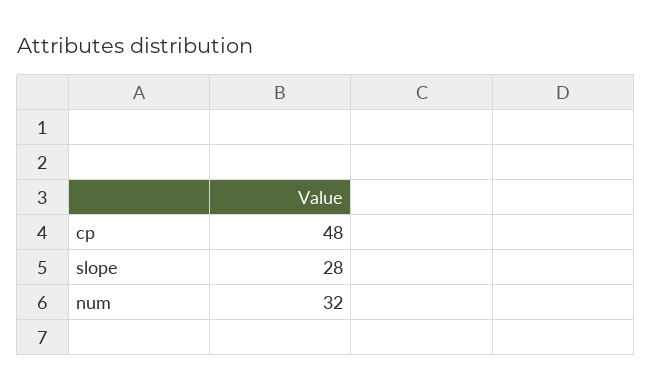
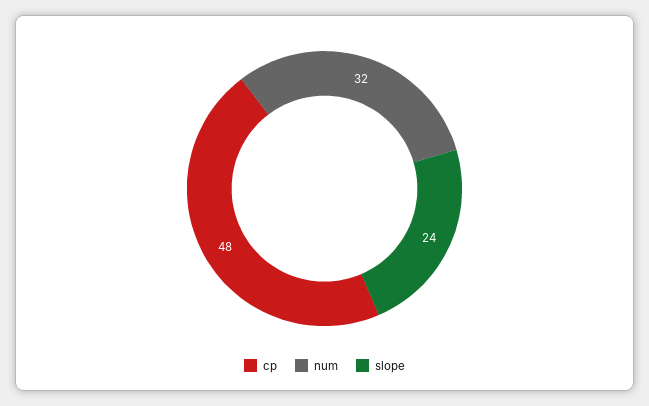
slope: 28 -> 24

